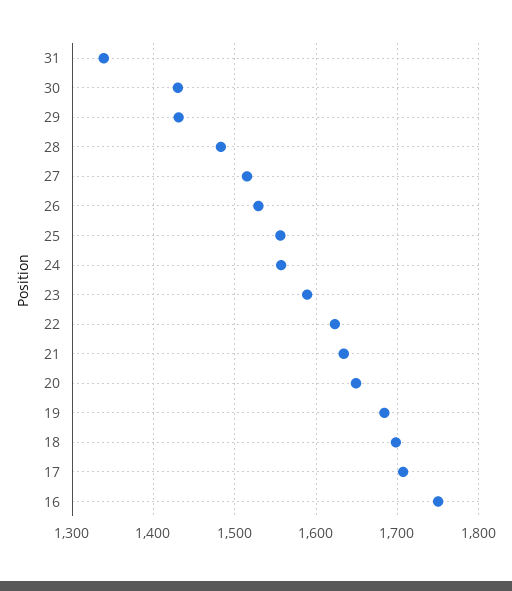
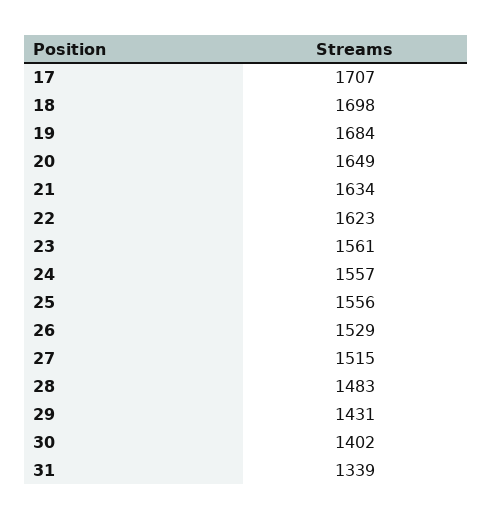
30: 1430 -> 1402
23: 1590 -> 1561
16: 1750 -> none

